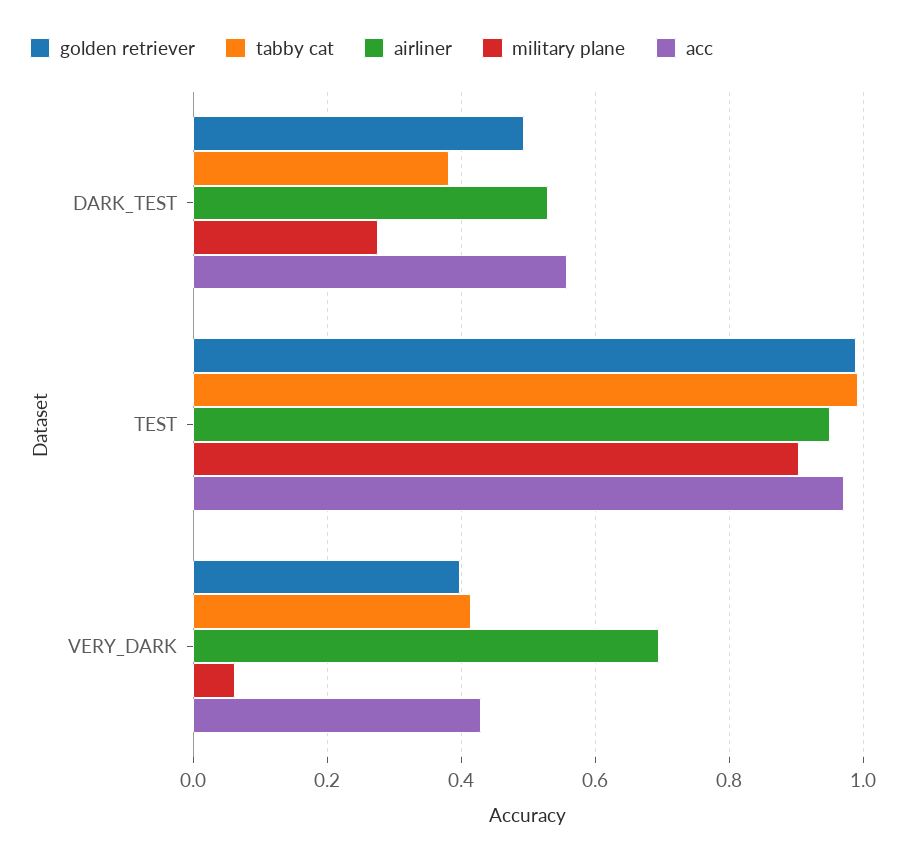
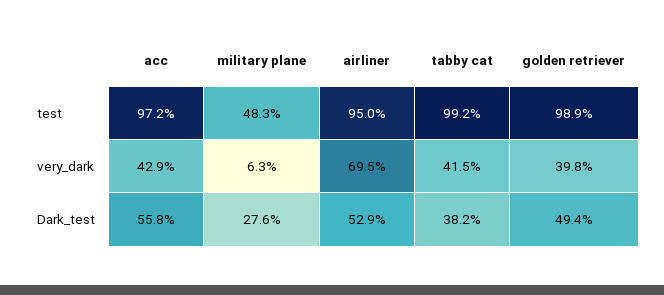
military plane, TEST: 0.9 -> 0.483

